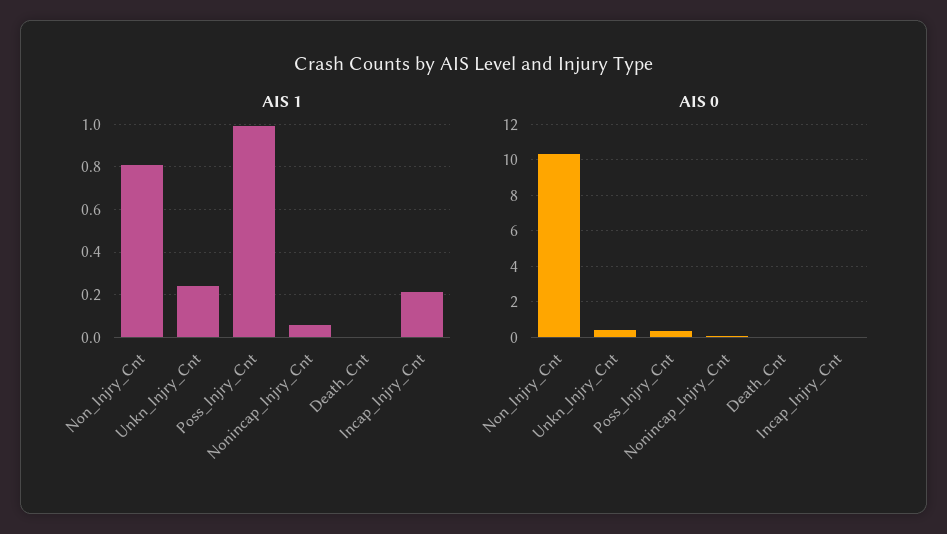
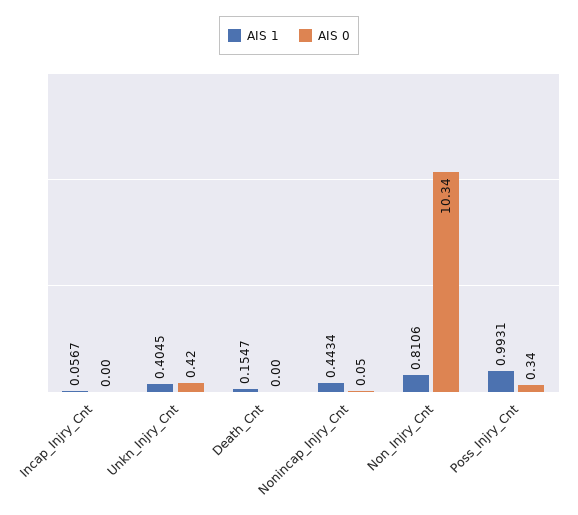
AIS 1, Unkn_Injry_Cnt: 0.25 -> 0.4045
AIS 1, Nonincap_Injry_Cnt: 0.05 -> 0.4434
AIS 1, Death_Cnt: 0 -> 0.1547
AIS 1, Incap_Injry_Cnt: 0.2 -> 0.0567

